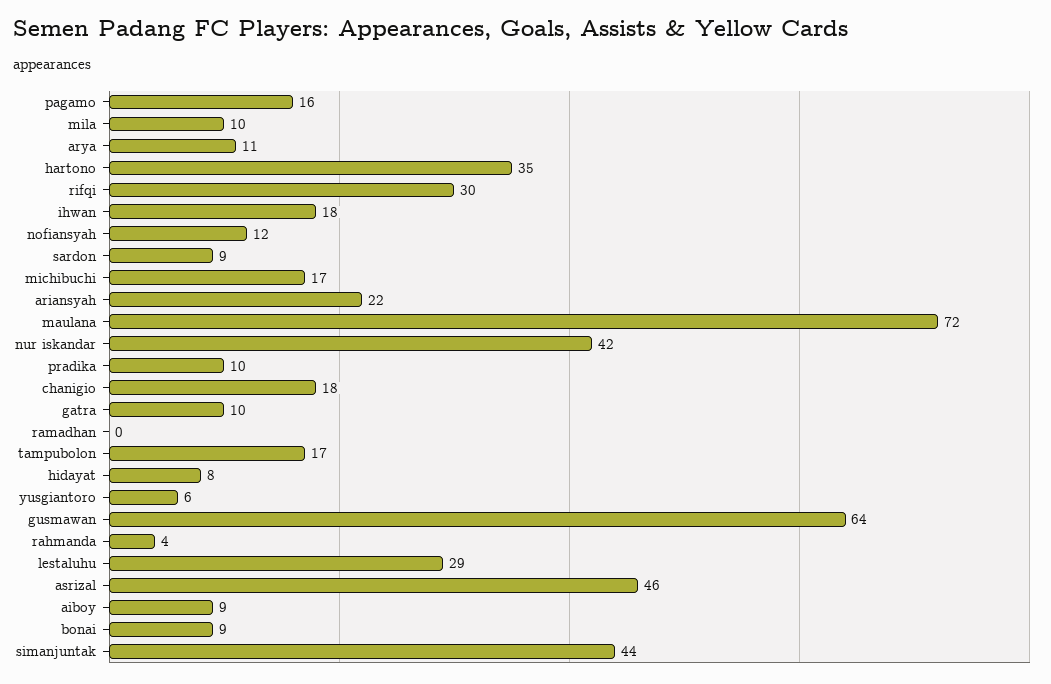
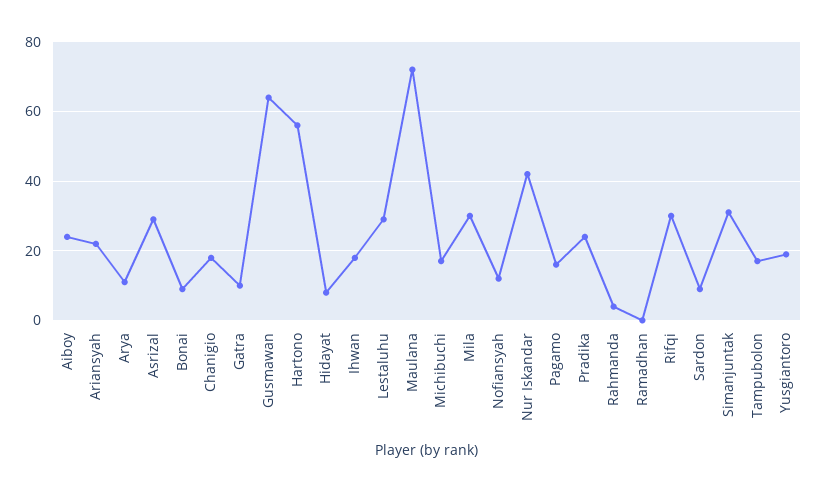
mila: 10 -> 30
hartono: 35 -> 55
pradika: 10 -> 25
yusgiantoro: 6 -> 20
asrizal: 46 -> 30
aiboy: 9 -> 25
simanjuntak: 44 -> 30

